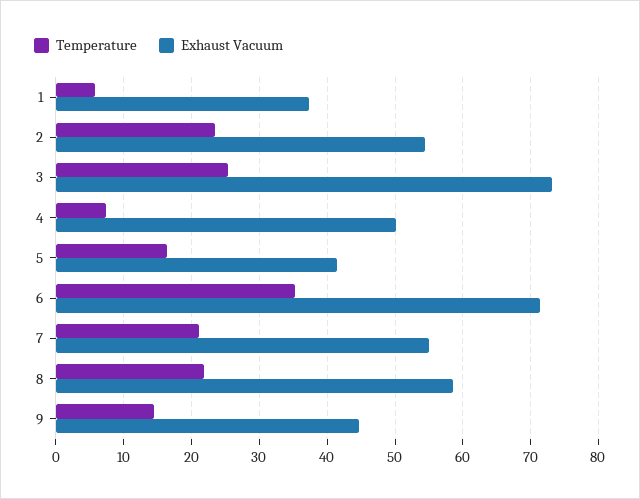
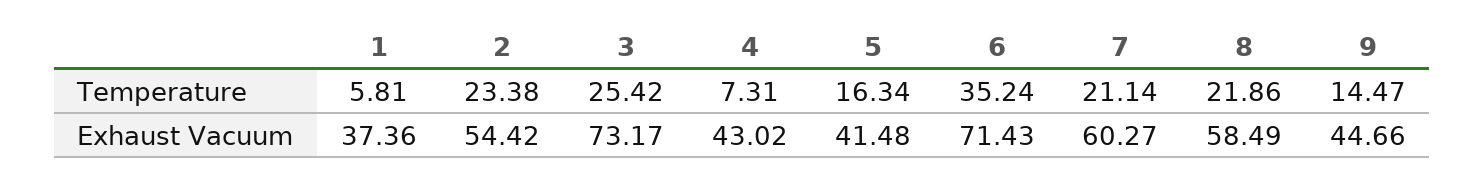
Exhaust Vacuum, 4: 50 -> 43.02
Exhaust Vacuum, 7: 55 -> 60.27

